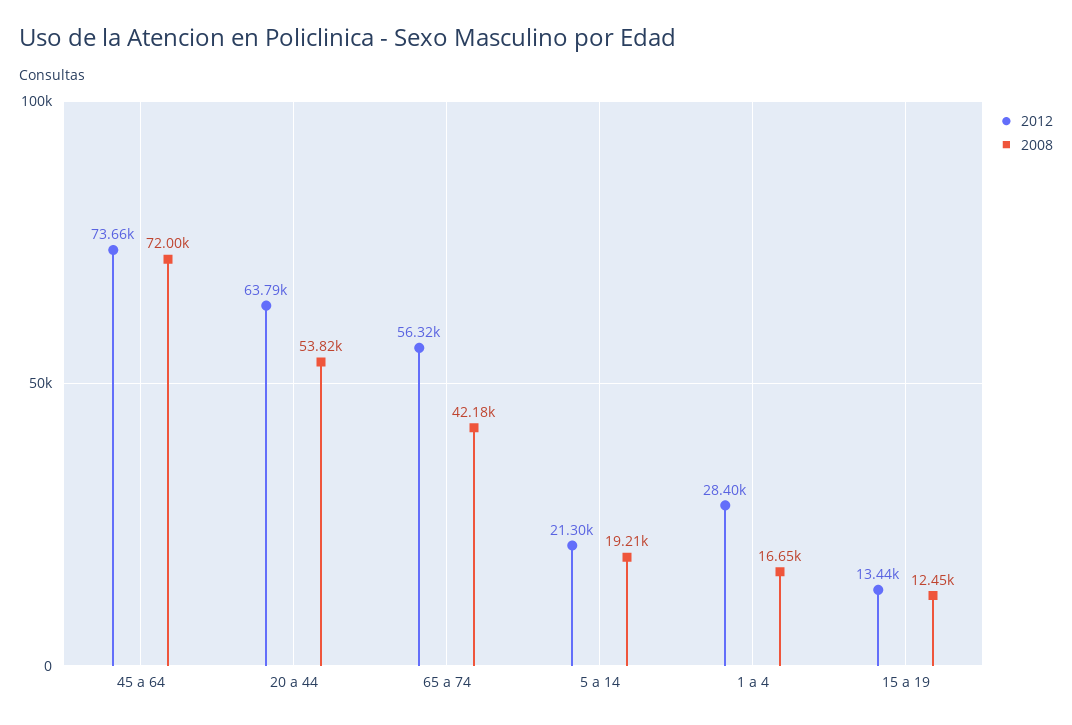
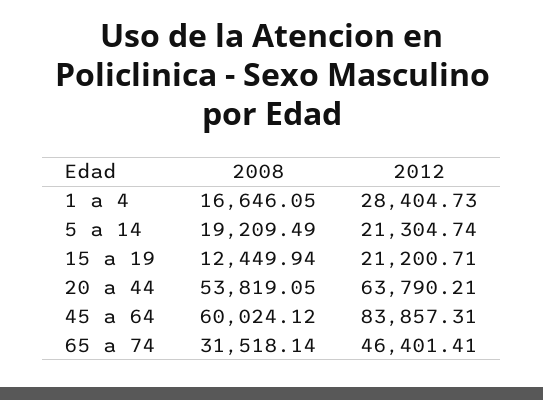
2012, 45 a 64: 73660 -> 83857.31
2008, 45 a 64: 72000 -> 60024.12
2012, 65 a 74: 56320 -> 46401.41
2008, 65 a 74: 42180 -> 31518.14
2012, 15 a 19: 13440 -> 21200.71

